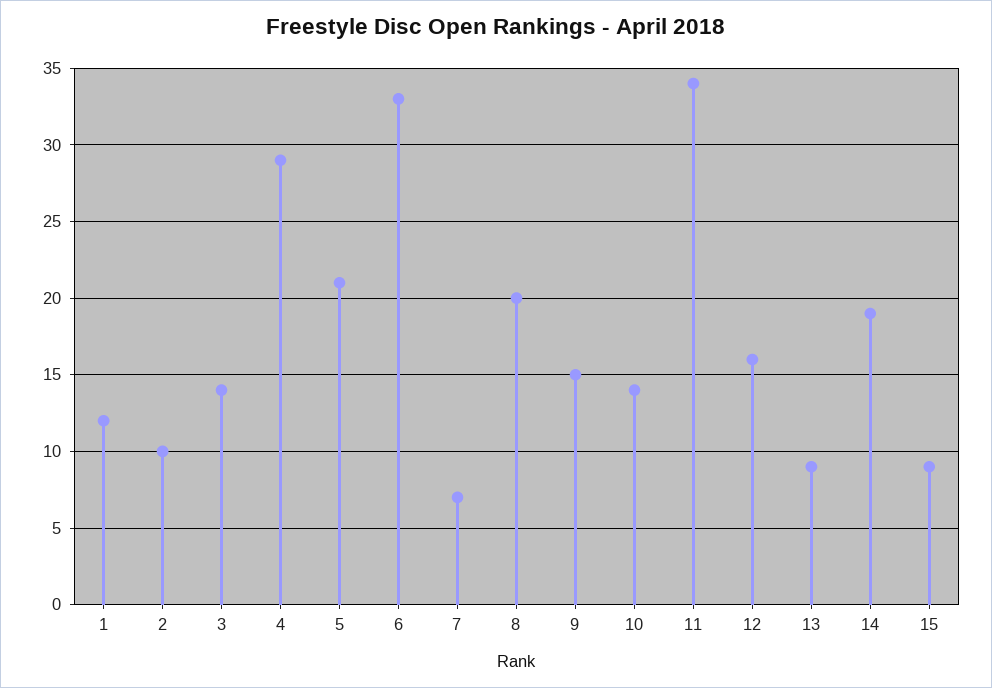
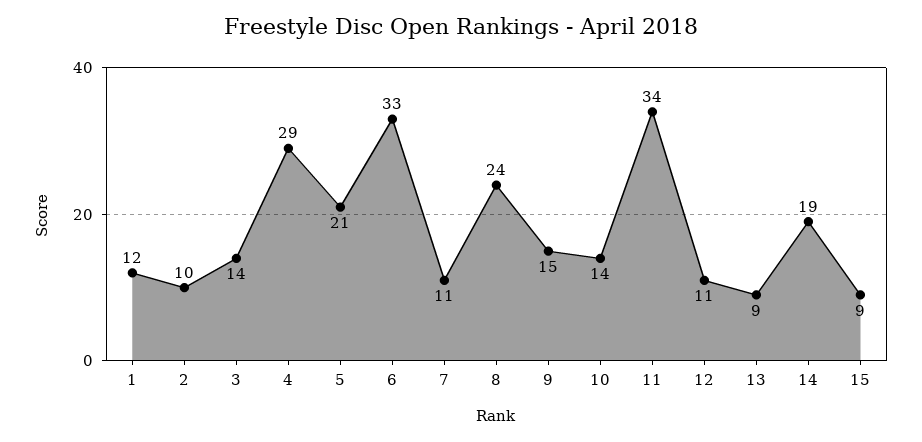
7: 7 -> 11
8: 20 -> 24
12: 16 -> 11

